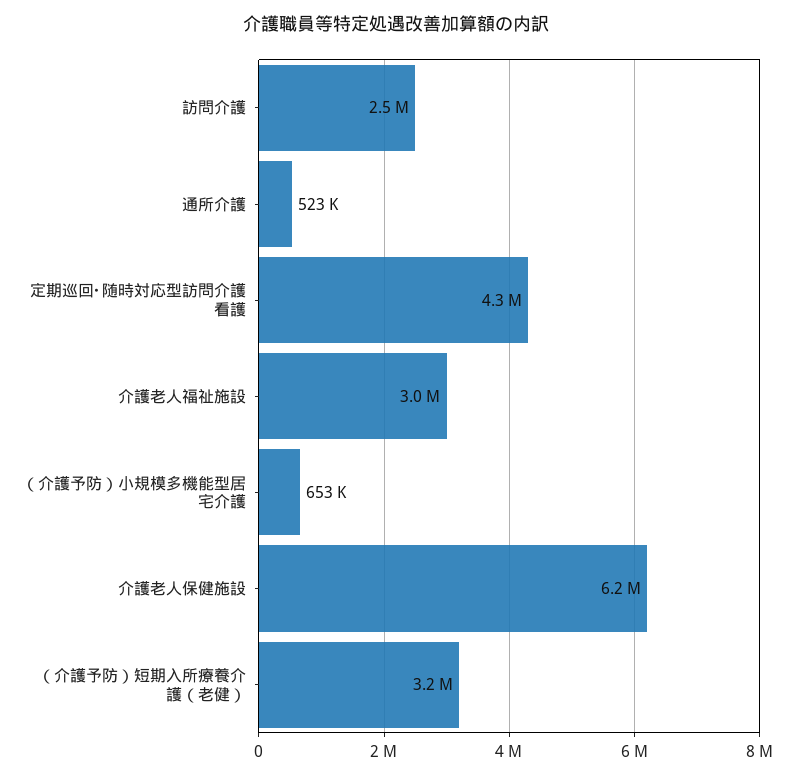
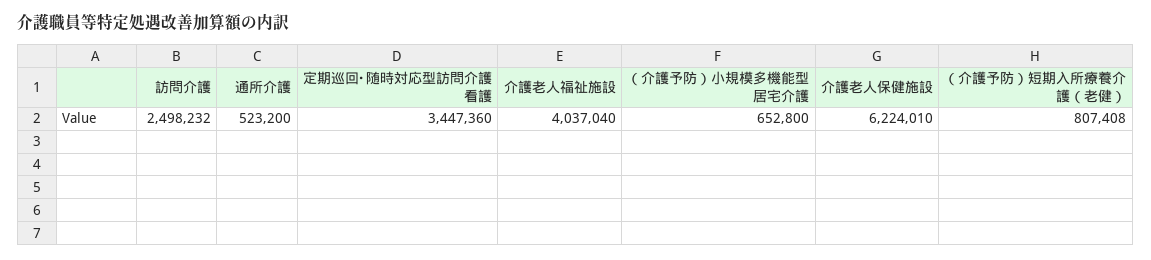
定期巡回･随時対応型訪問介護看護: 4300000 -> 3447360
介護老人福祉施設: 3000000 -> 4037040
（介護予防）短期入所療養介護（老健）: 3200000 -> 807408

